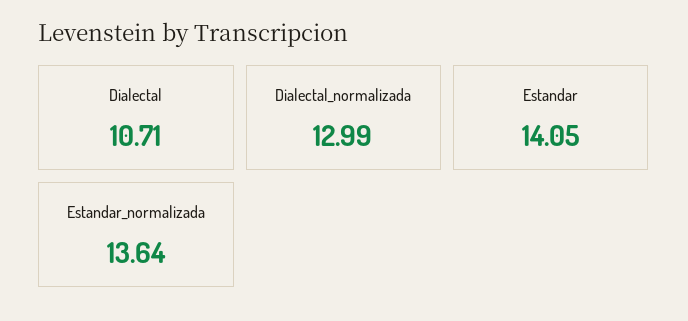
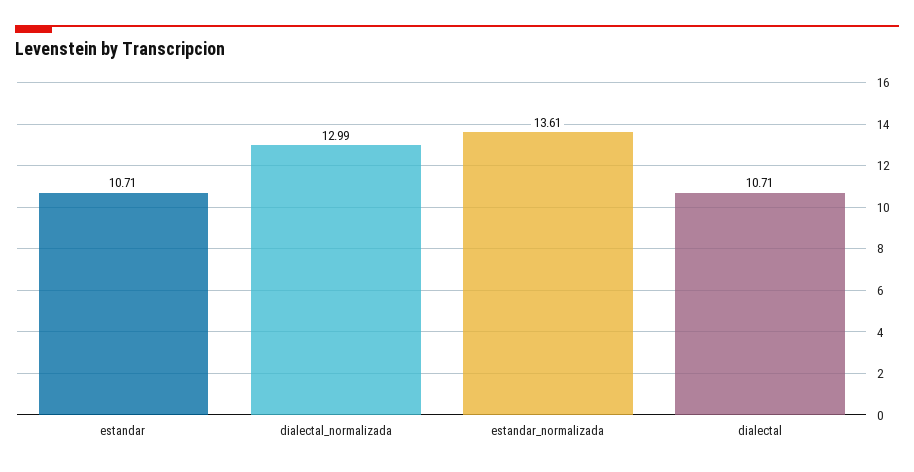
Estandar: 14.05 -> 10.71
Estandar_normalizada: 13.64 -> 13.61

